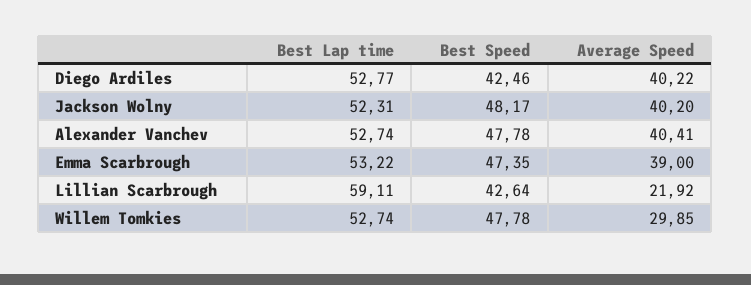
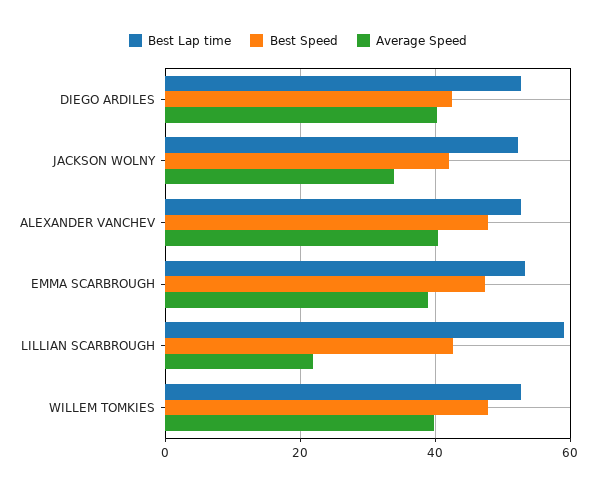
Best Speed, Jackson Wolny: 48.17 -> 42
Average Speed, Jackson Wolny: 40.2 -> 34
Average Speed, Willem Tomkies: 29.85 -> 40

